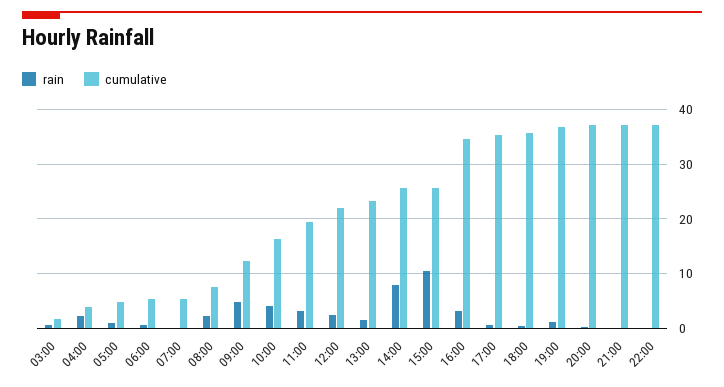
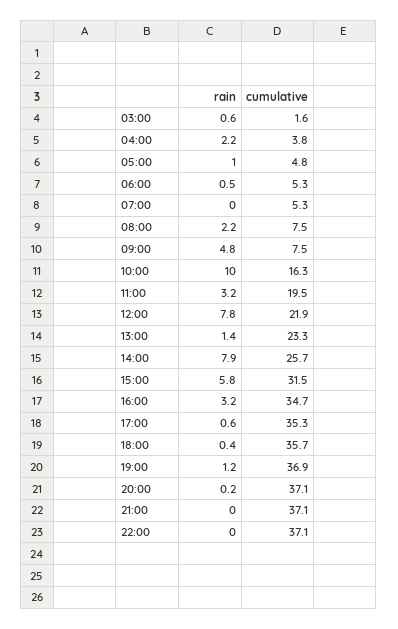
cumulative, 09:00: 12 -> 7.5
rain, 10:00: 4 -> 10
rain, 12:00: 2 -> 7.8
rain, 15:00: 10 -> 5.8
cumulative, 15:00: 26 -> 31.5

